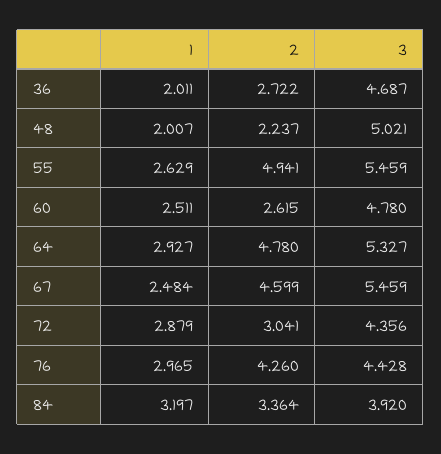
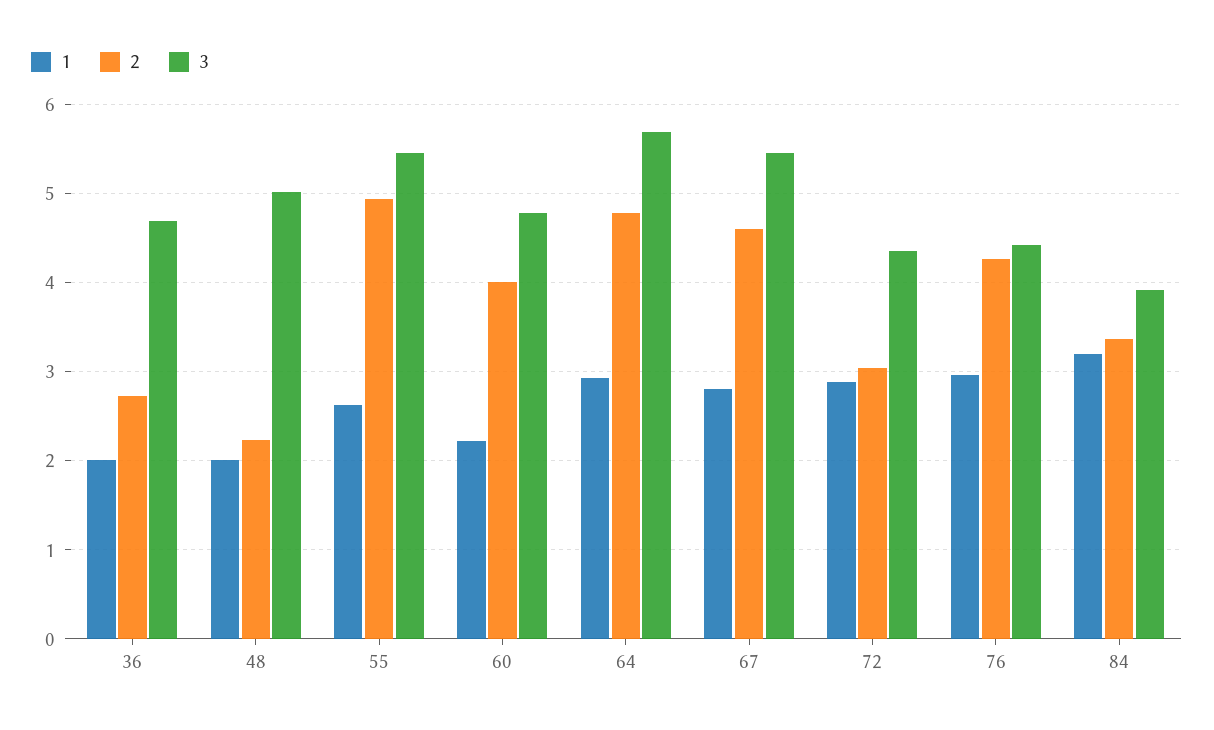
1, 60: 2.511 -> 2.2
2, 60: 2.615 -> 4
3, 64: 5.327 -> 5.7
1, 67: 2.484 -> 2.8

